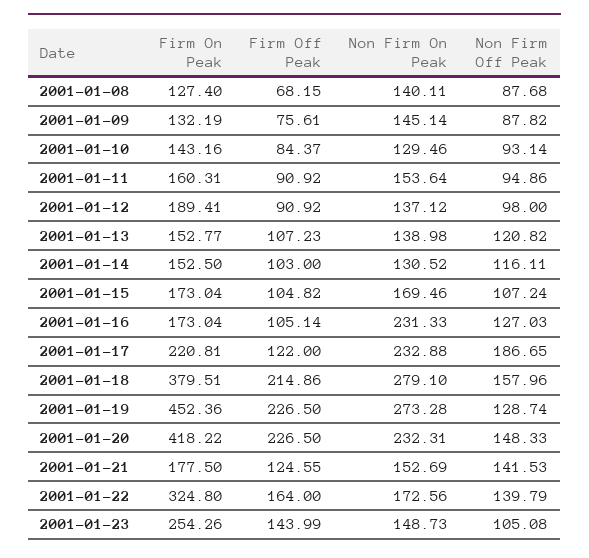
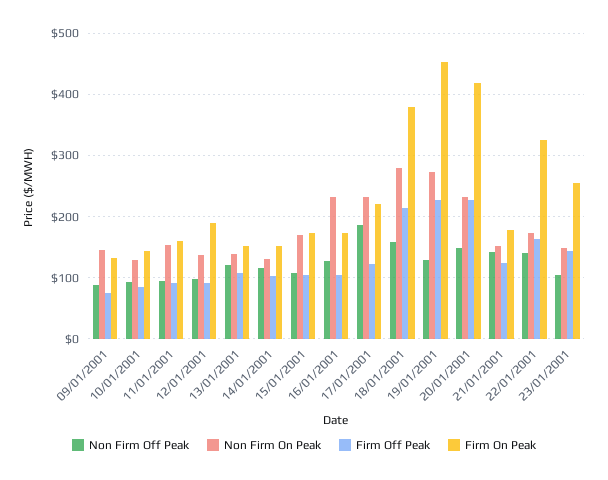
Firm On Peak, 2001-01-08: 127.4 -> none
Firm Off Peak, 2001-01-08: 68.15 -> none
Non Firm On Peak, 2001-01-08: 140.11 -> none
Non Firm Off Peak, 2001-01-08: 87.68 -> none

